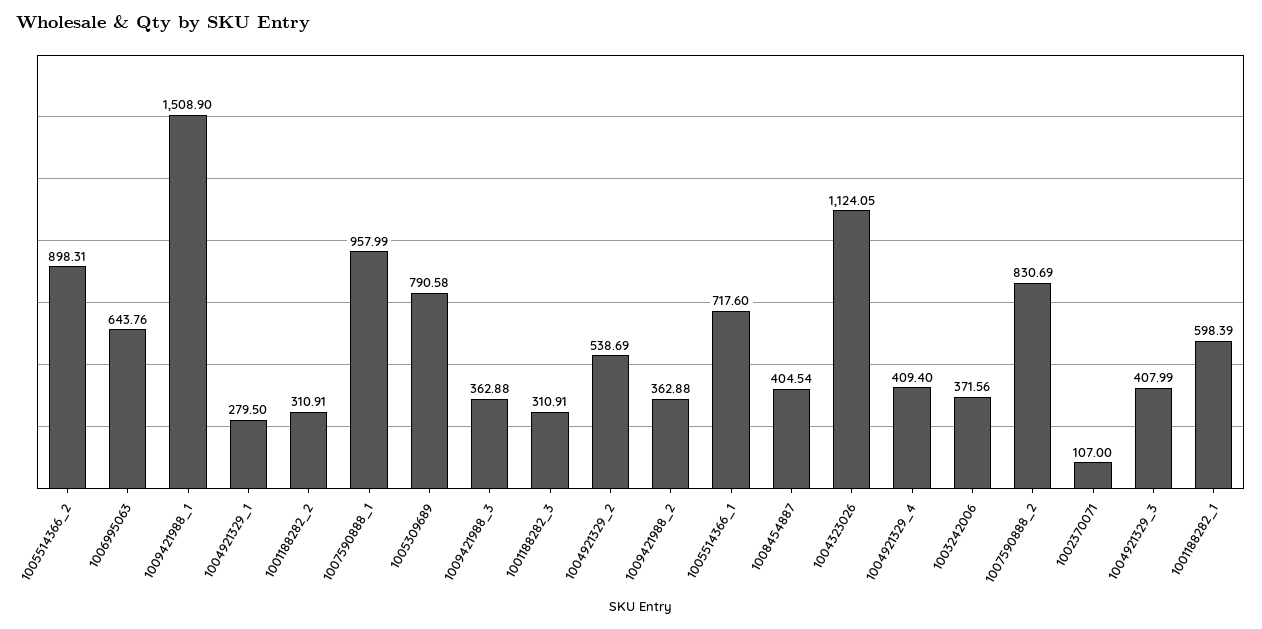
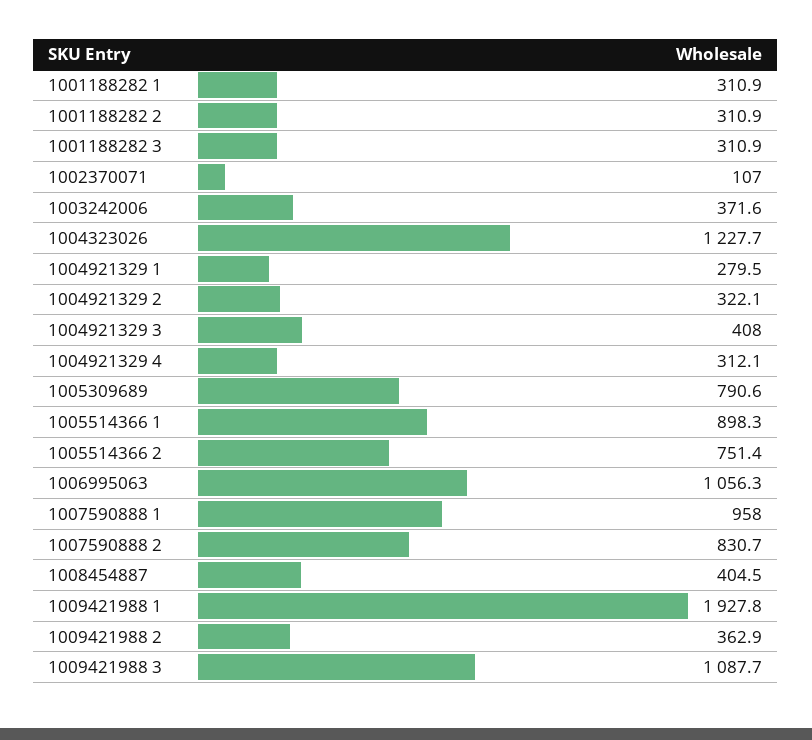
1005514366_2: 898.31 -> 751.4
1006995063: 643.76 -> 1056.3
1009421988_1: 1508.9 -> 1927.8
1009421988_3: 362.88 -> 1087.7
1004921329_2: 538.69 -> 322.1
1005514366_1: 717.6 -> 898.3
1004323026: 1124.05 -> 1227.7
1004921329_4: 409.4 -> 312.1
1001188282_1: 598.39 -> 310.9

